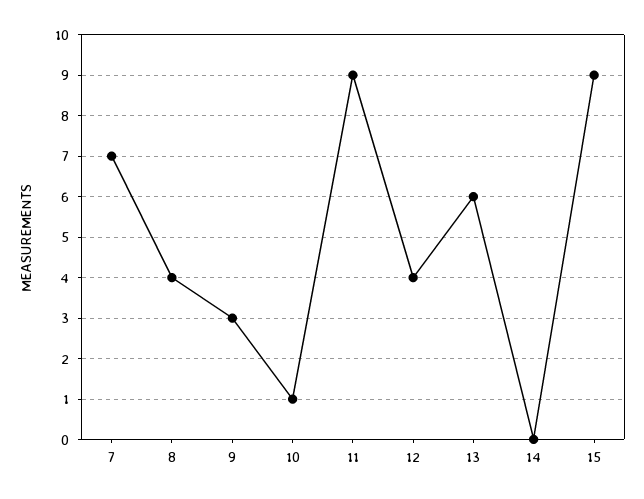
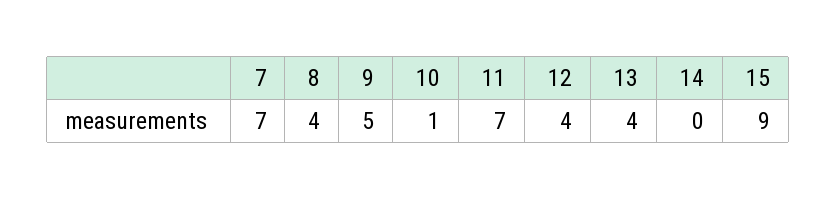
9: 3 -> 5
11: 9 -> 7
13: 6 -> 4

